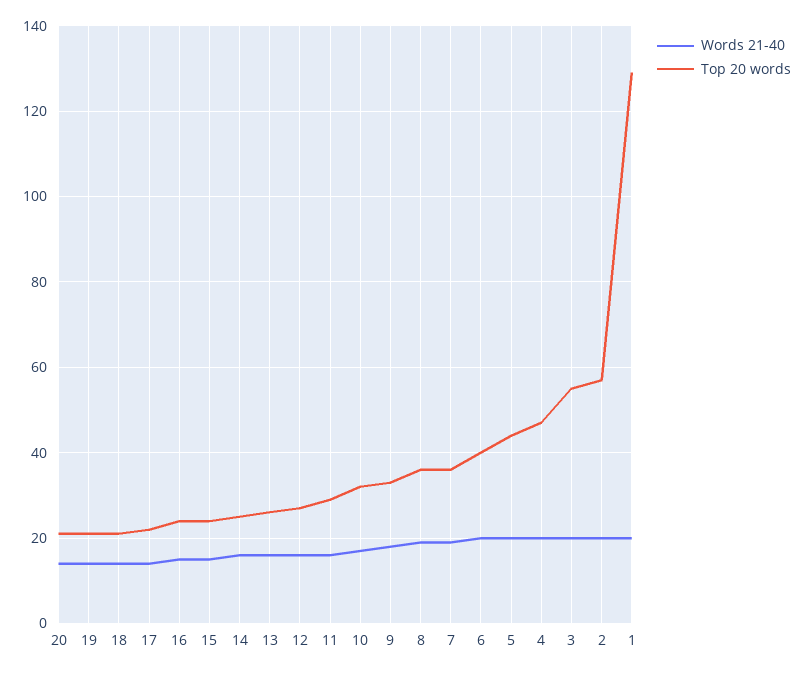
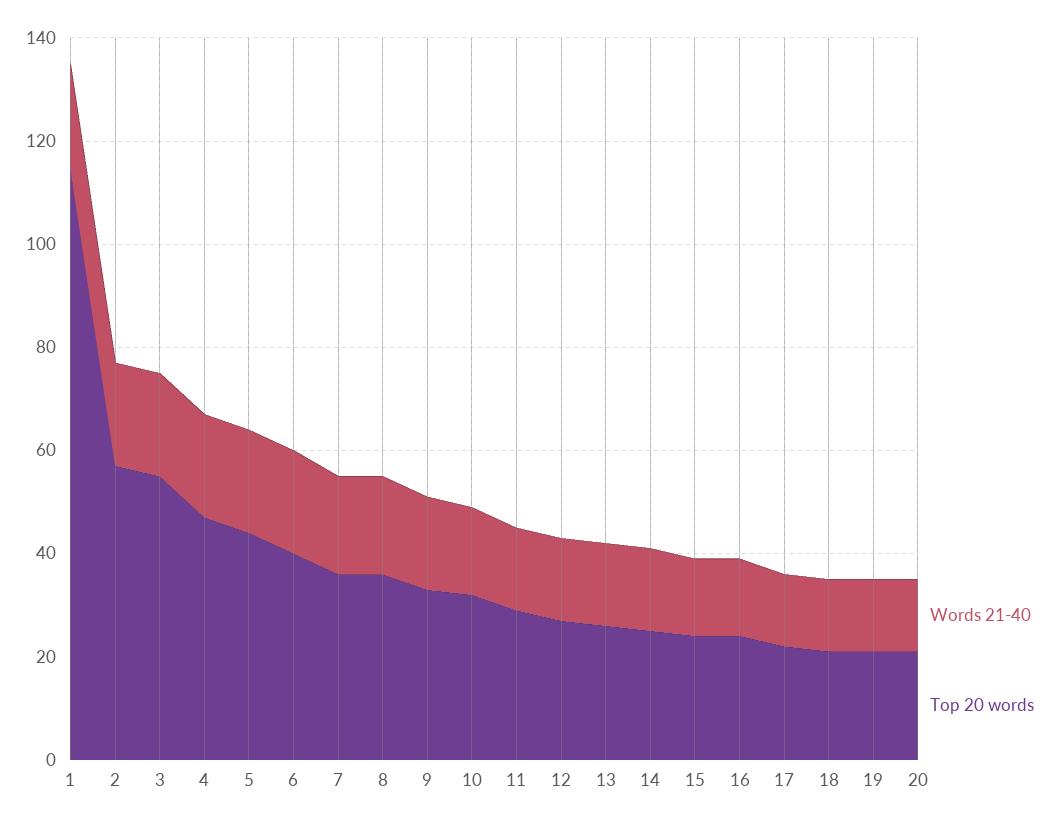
Top 20 words, 1: 130 -> 115

